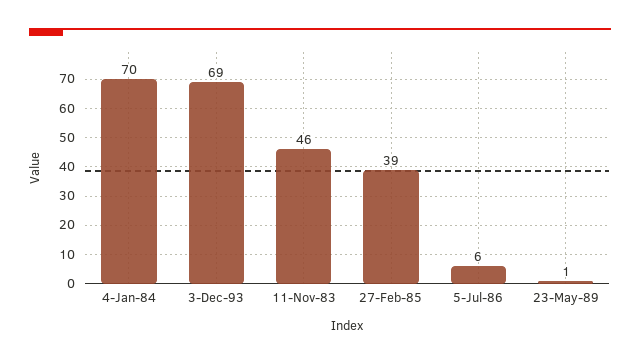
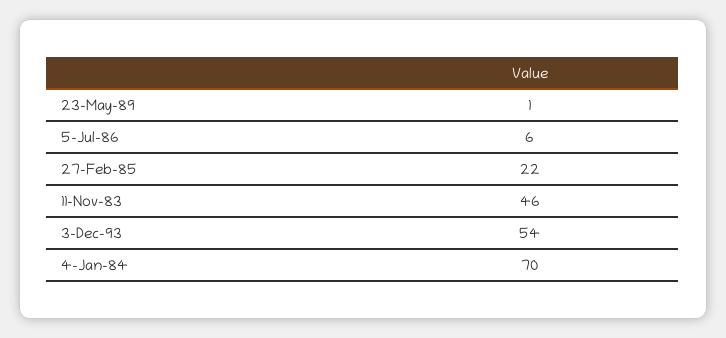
3-Dec-93: 69 -> 54
27-Feb-85: 39 -> 22

